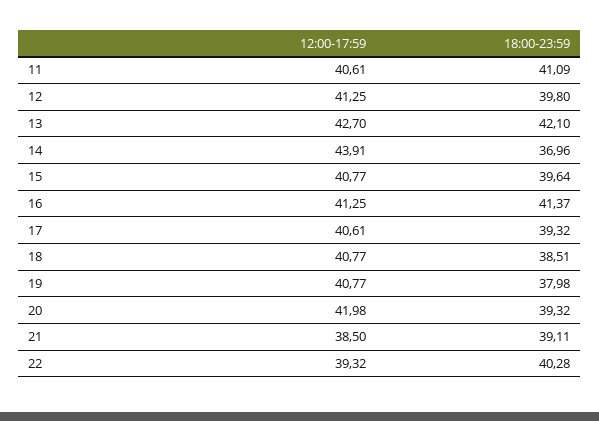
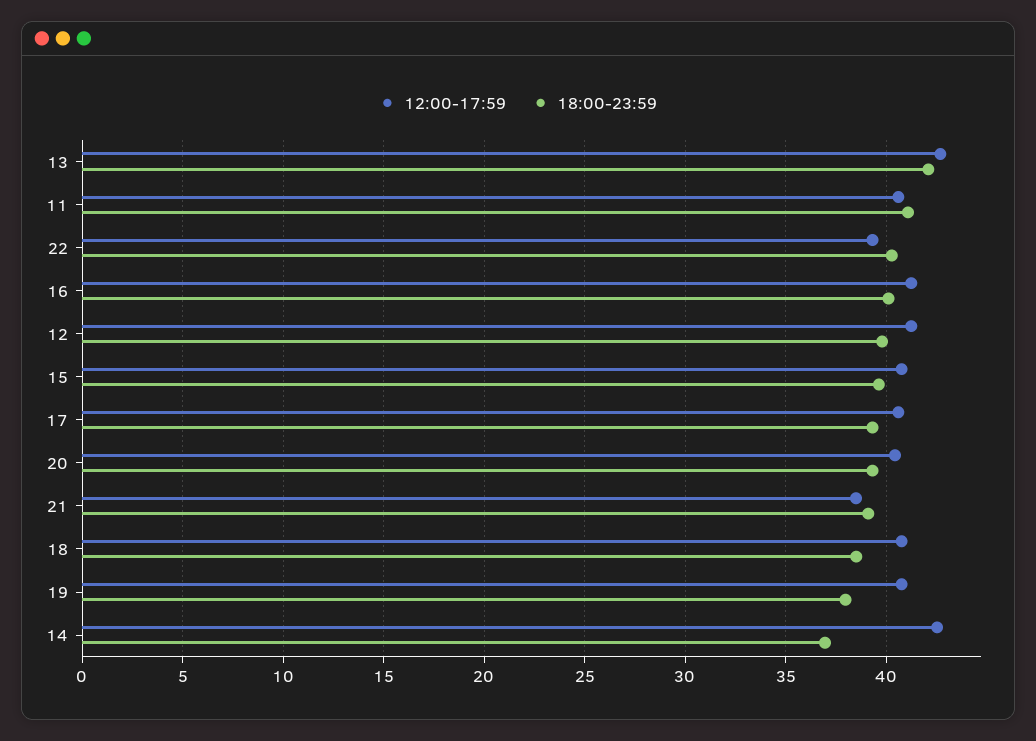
12:00-17:59, 14: 43.91 -> 42.5
18:00-23:59, 16: 41.37 -> 40
12:00-17:59, 20: 41.98 -> 40.5

